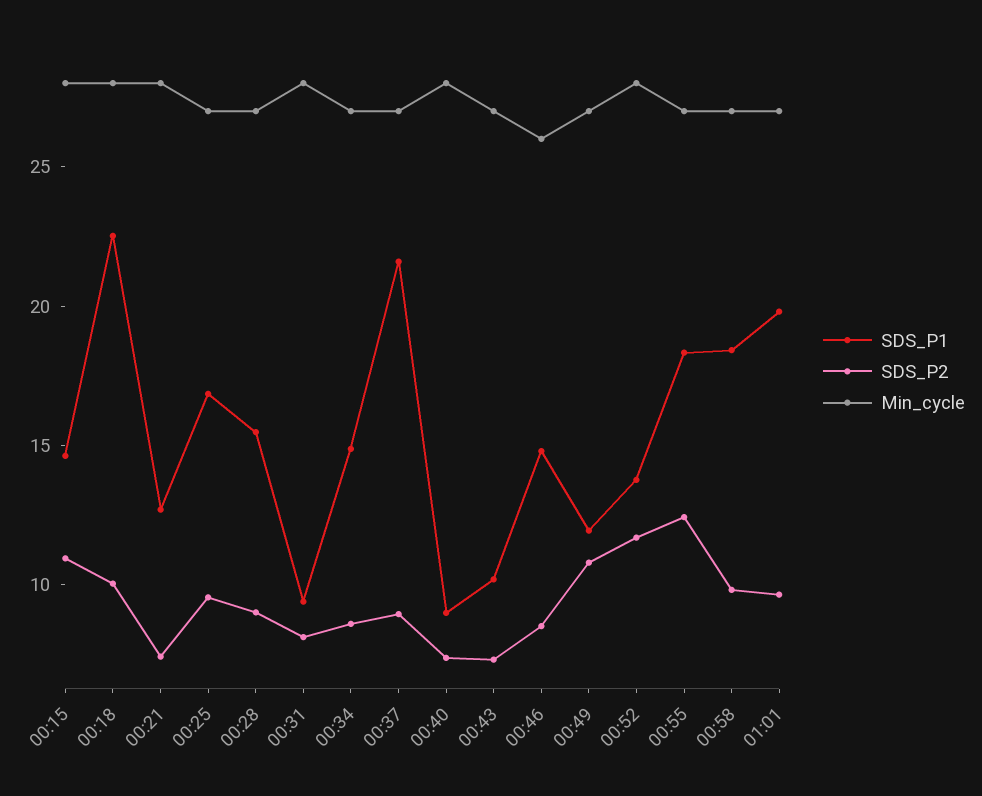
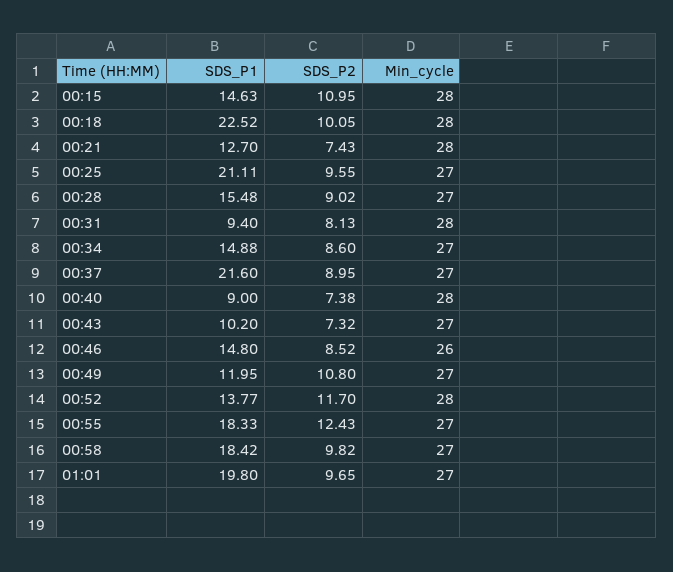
SDS_P1, 00:25: 17 -> 21.11

